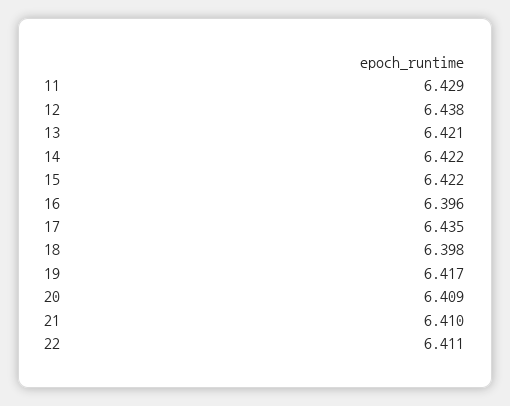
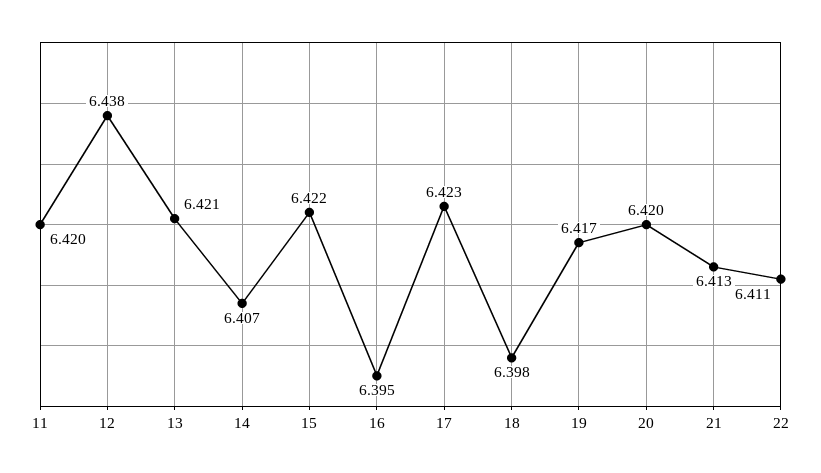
11: 6.429 -> 6.42
14: 6.422 -> 6.407
16: 6.396 -> 6.395
17: 6.435 -> 6.423
20: 6.409 -> 6.42
21: 6.41 -> 6.413

